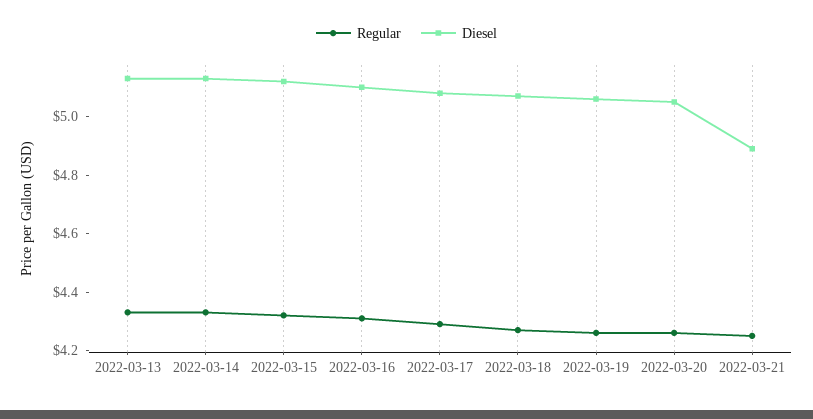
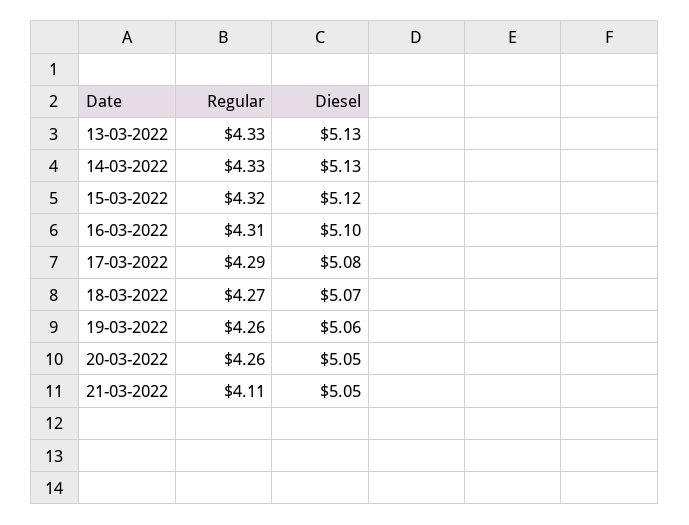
Regular, 2022-03-21: 4.25 -> 4.11
Diesel, 2022-03-21: 4.9 -> 5.05

